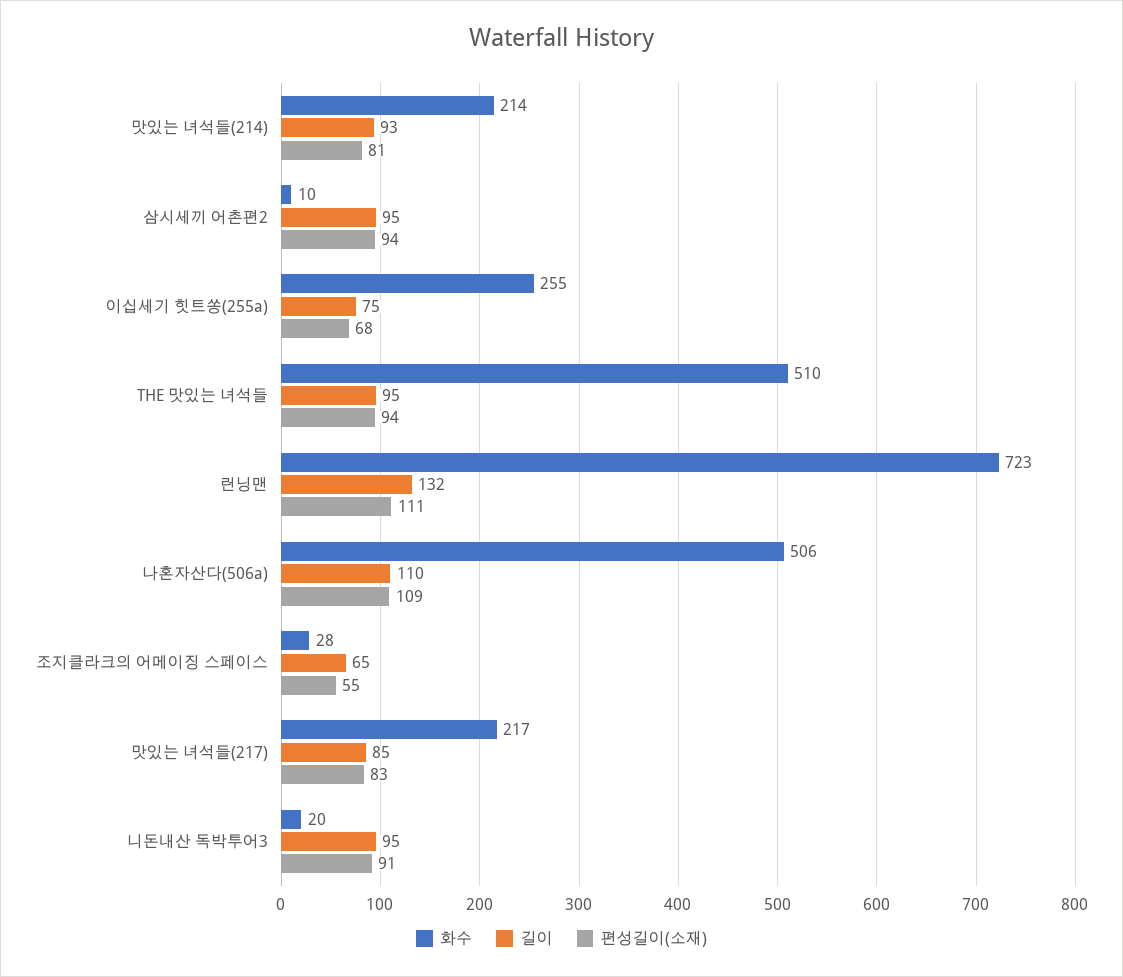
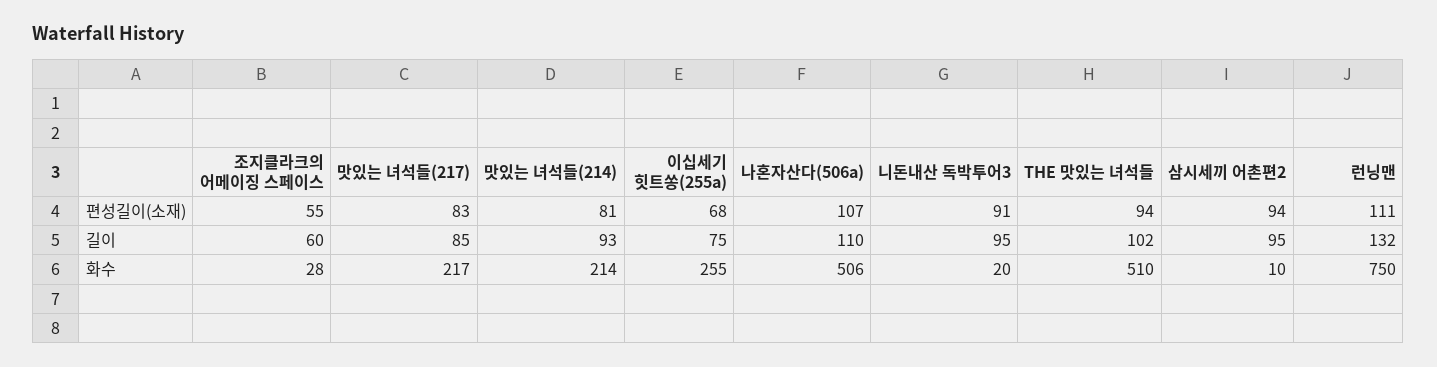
길이, THE 맛있는 녀석들: 95 -> 102
화수, 런닝맨: 723 -> 750
편성길이(소재), 나혼자산다(506a): 109 -> 107
길이, 조지클라크의 어메이징 스페이스: 65 -> 60

